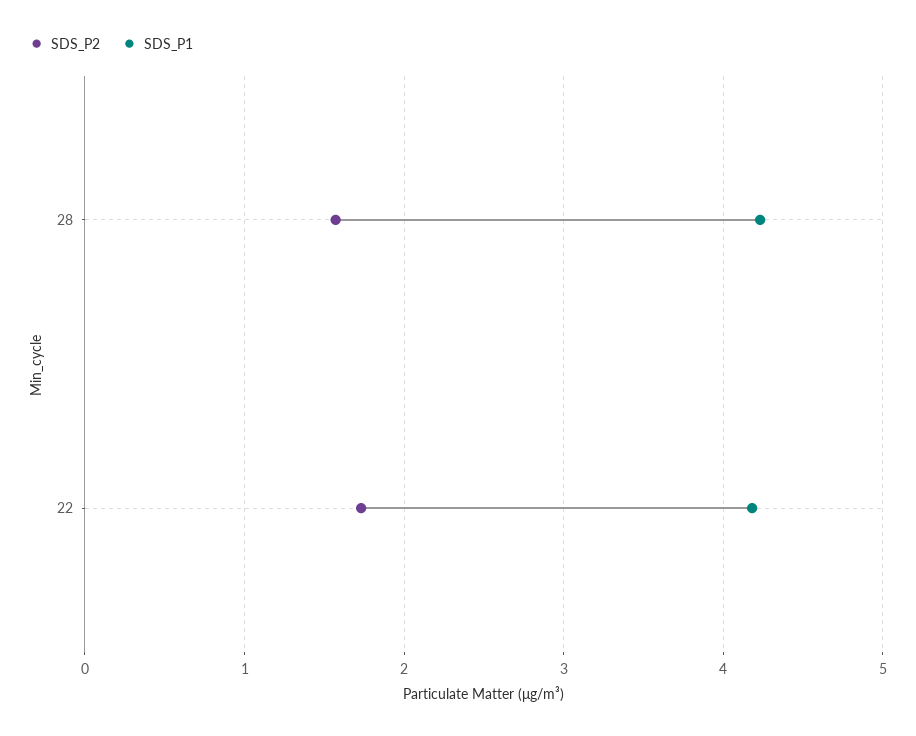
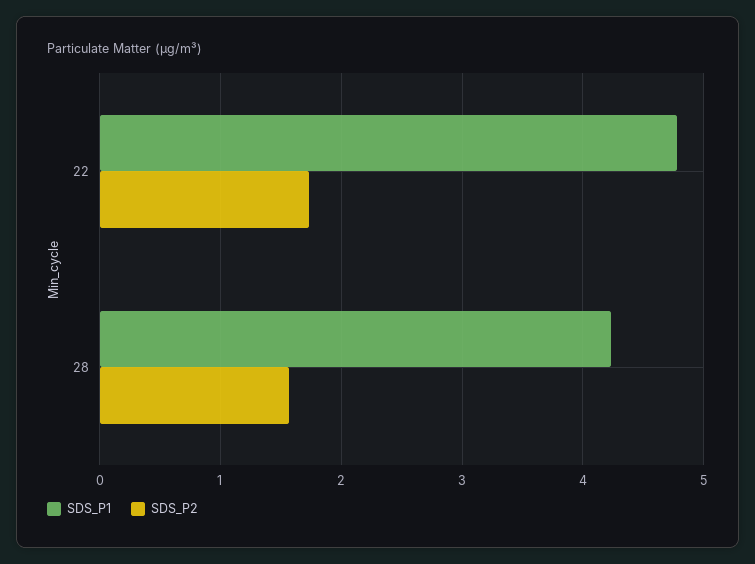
SDS_P1, 22: 4.2 -> 4.8

